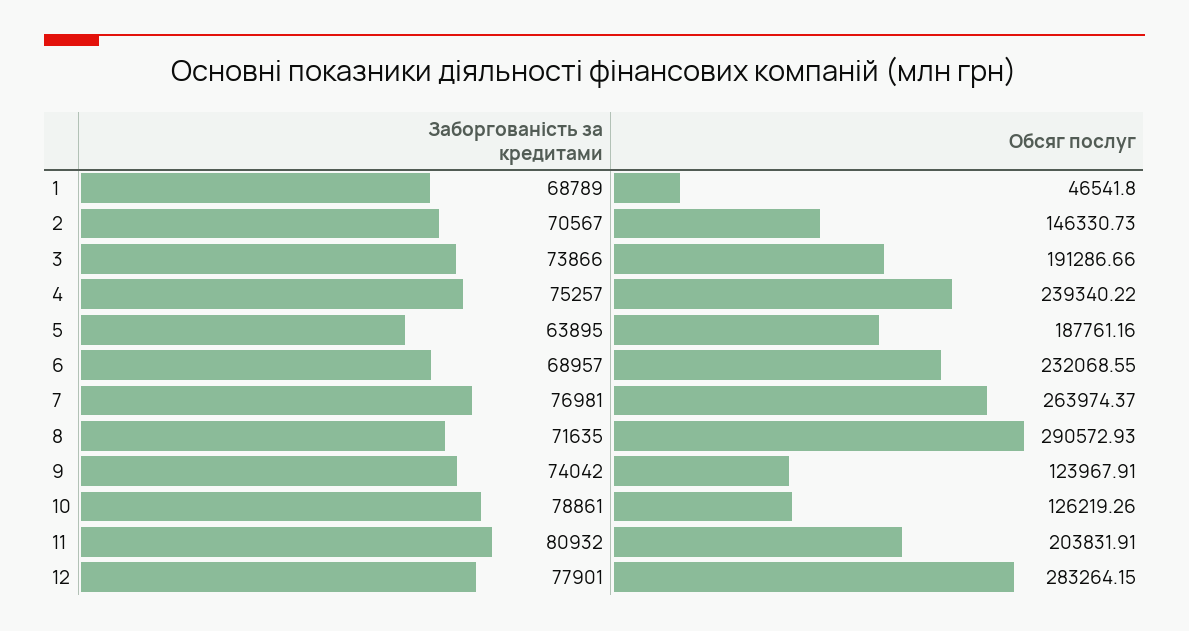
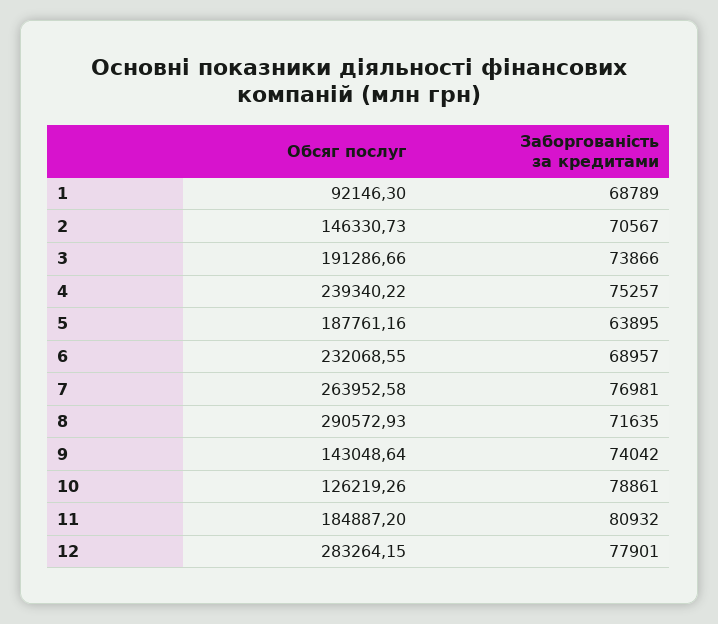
Обсяг послуг, 1: 46541.8 -> 92146.3
Обсяг послуг, 7: 263974.37 -> 263952.58
Обсяг послуг, 9: 123967.91 -> 143048.64
Обсяг послуг, 11: 203831.91 -> 184887.2

